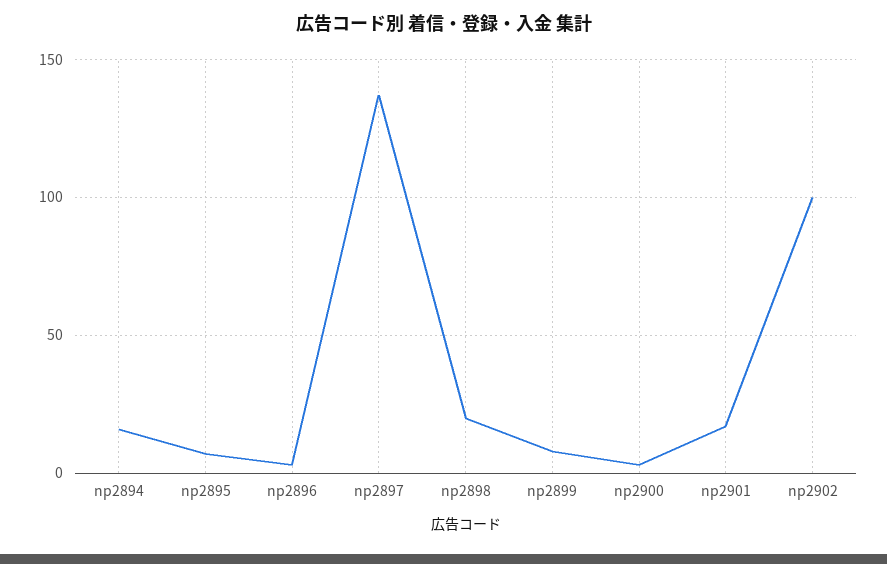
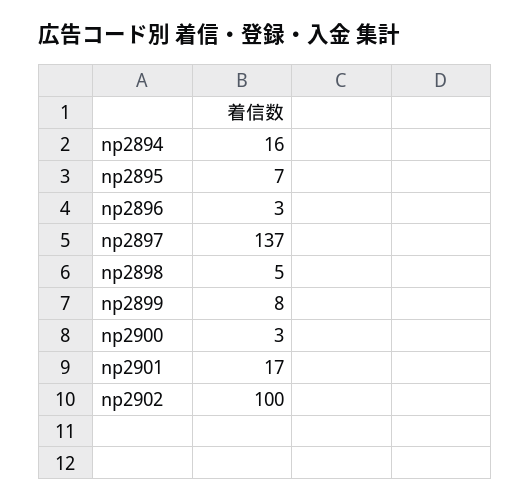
np2898: 20 -> 5

